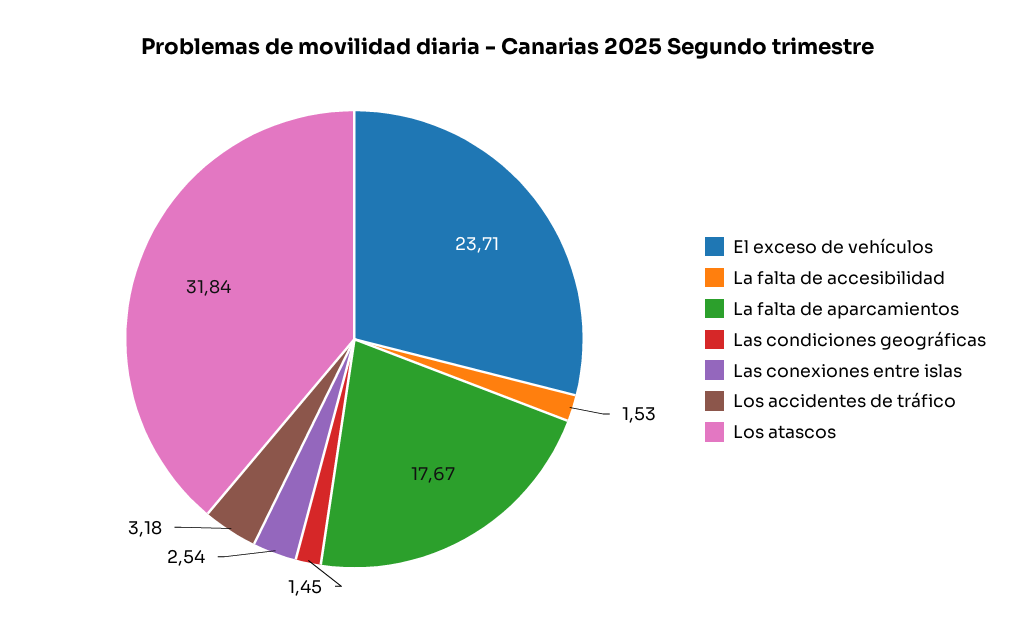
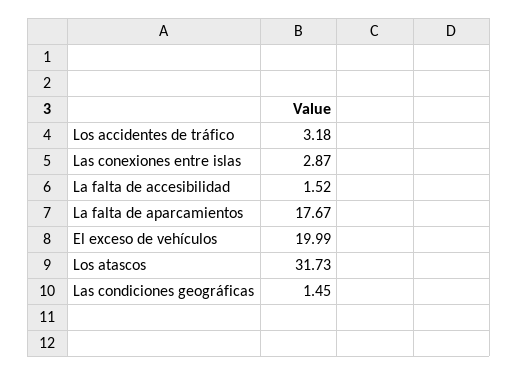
El exceso de vehículos: 23.71 -> 19.99
La falta de accesibilidad: 1.53 -> 1.52
Las conexiones entre islas: 2.54 -> 2.87
Los atascos: 31.84 -> 31.73

